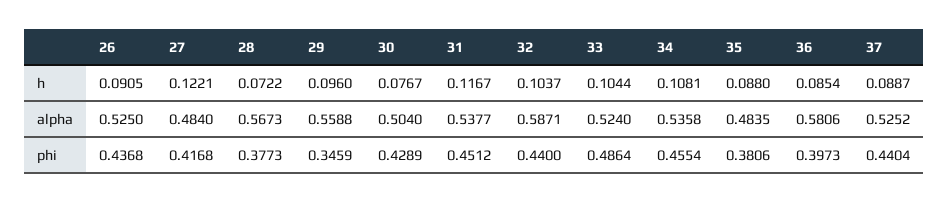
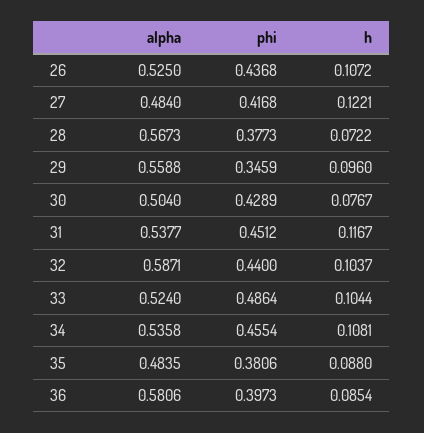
26, h: 0.0905 -> 0.1072
37, h: 0.0887 -> none
37, alpha: 0.5252 -> none
37, phi: 0.4404 -> none

